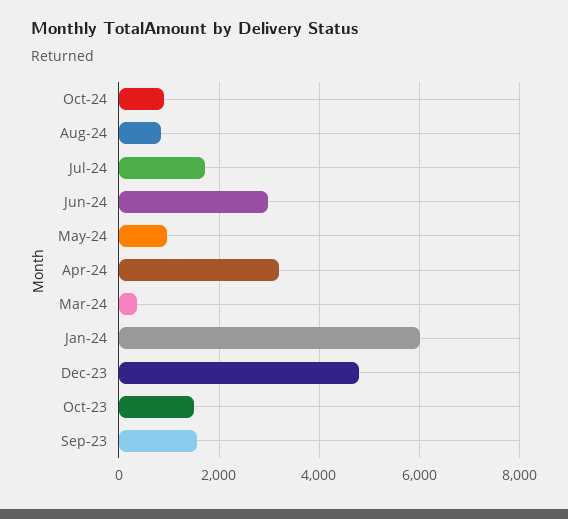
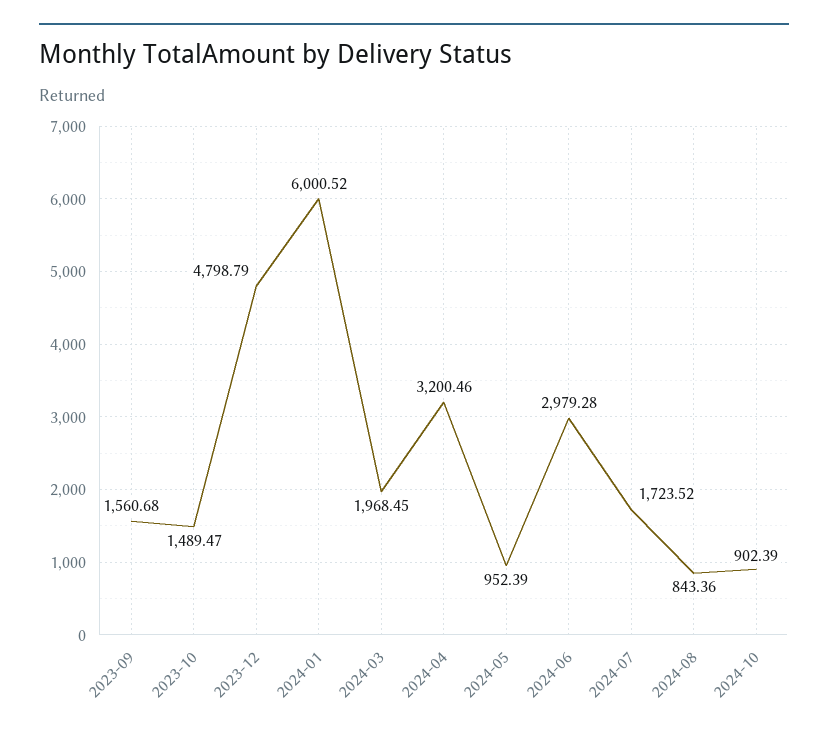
Mar-24: 400 -> 1968.45

